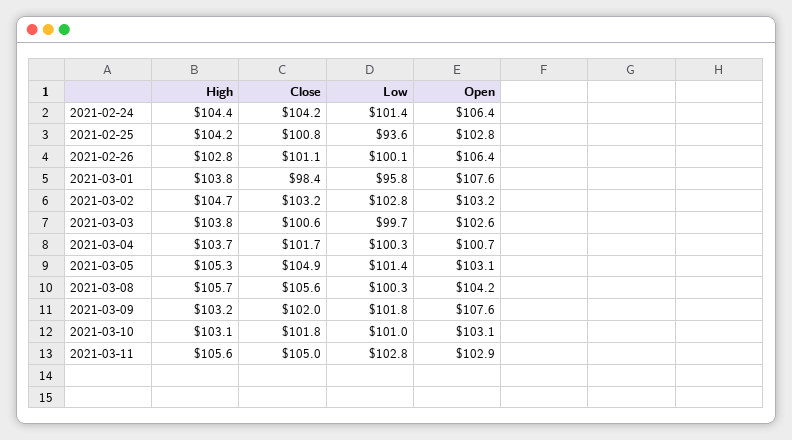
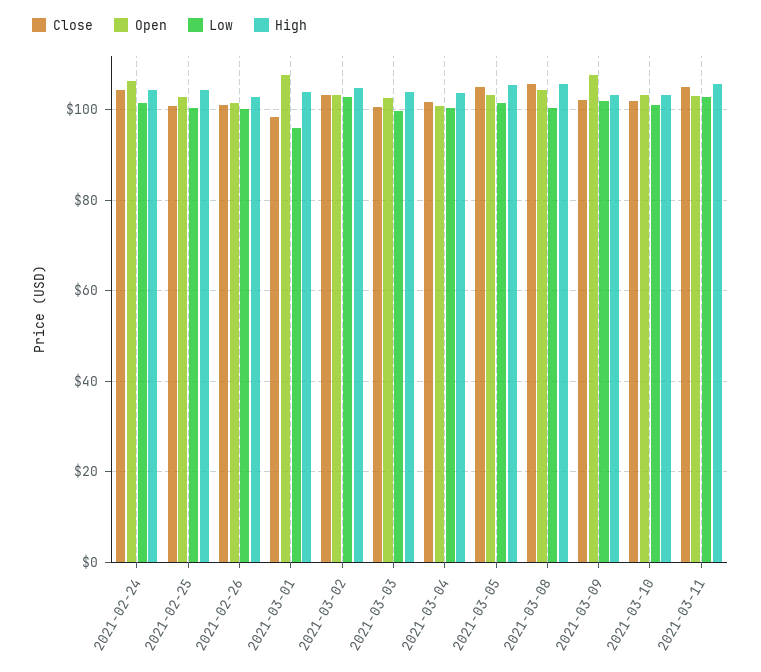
Low, 2021-02-25: 93.6 -> 100
Open, 2021-02-26: 106.4 -> 102

